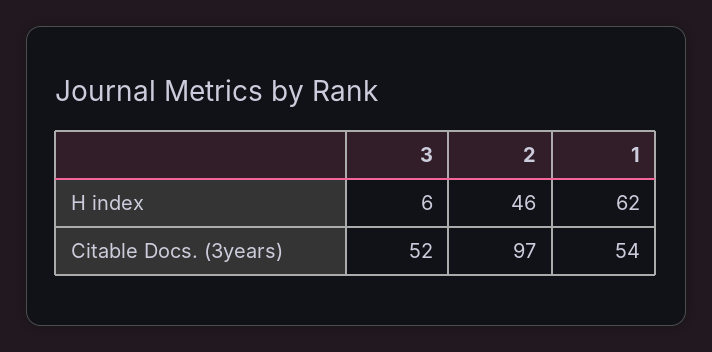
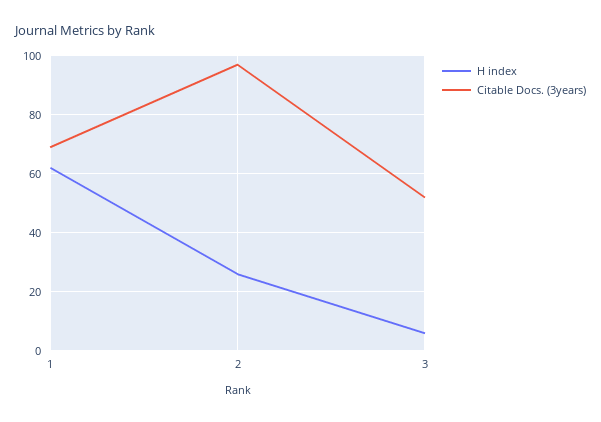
H index, 2: 46 -> 25
Citable Docs. (3years), 1: 54 -> 70

